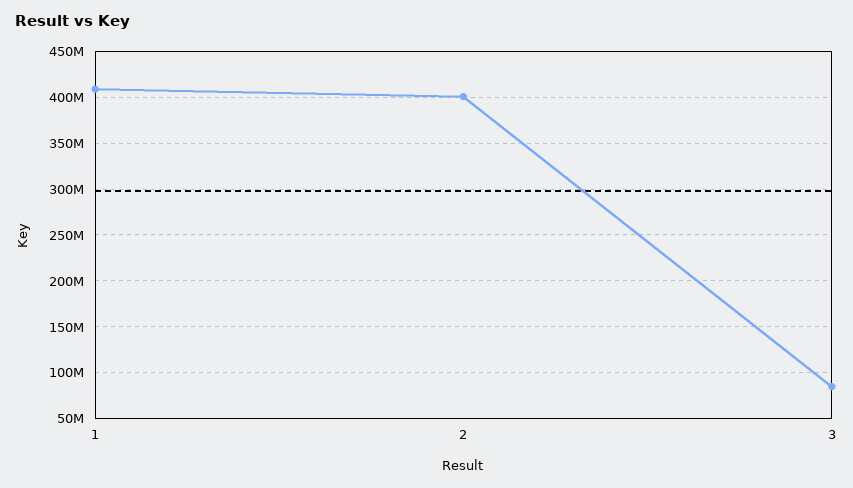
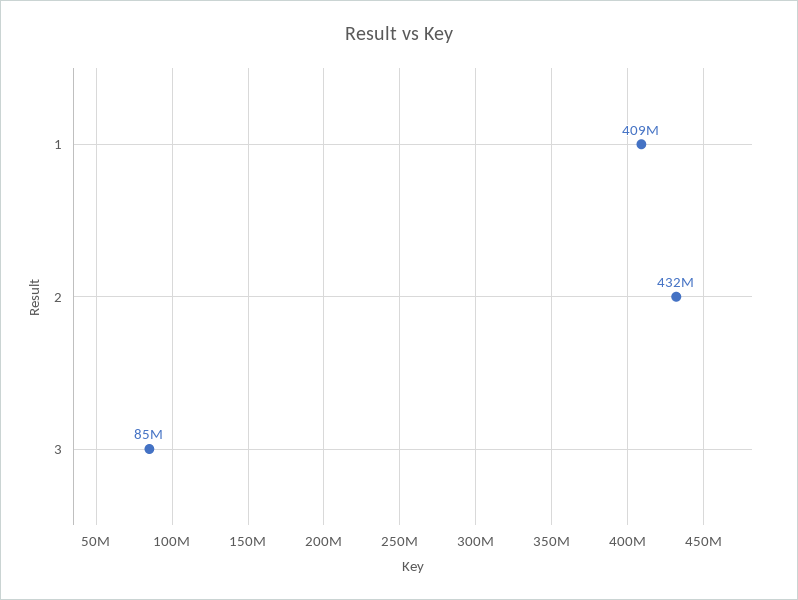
2: 400000000 -> 432000000

